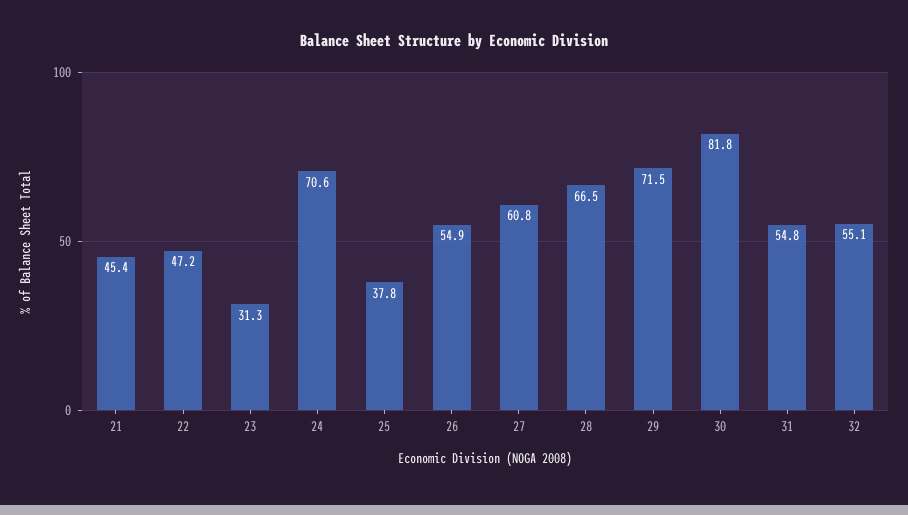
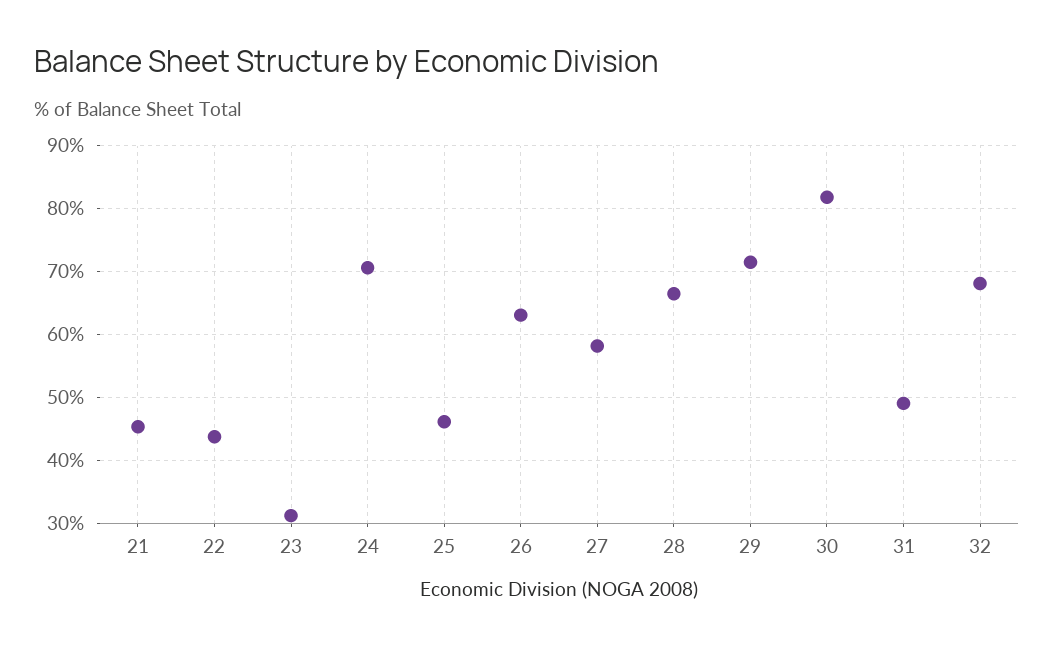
22: 47.2 -> 44
25: 37.8 -> 46
26: 54.9 -> 63
27: 60.8 -> 58
31: 54.8 -> 49
32: 55.1 -> 68

